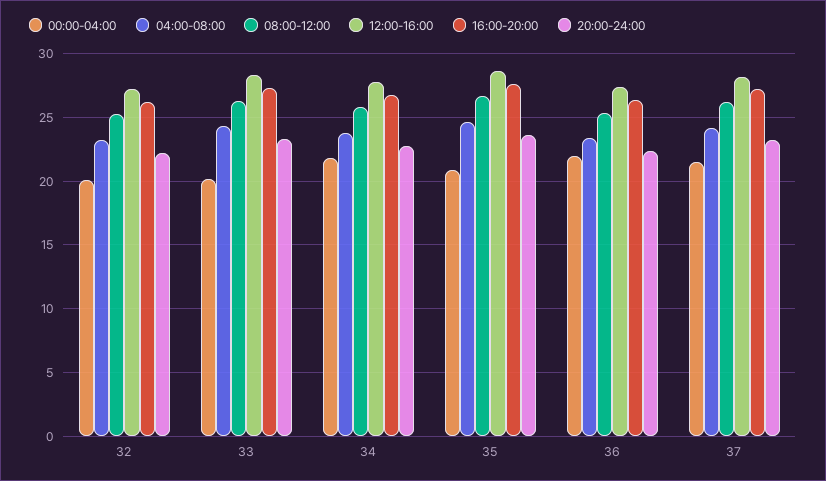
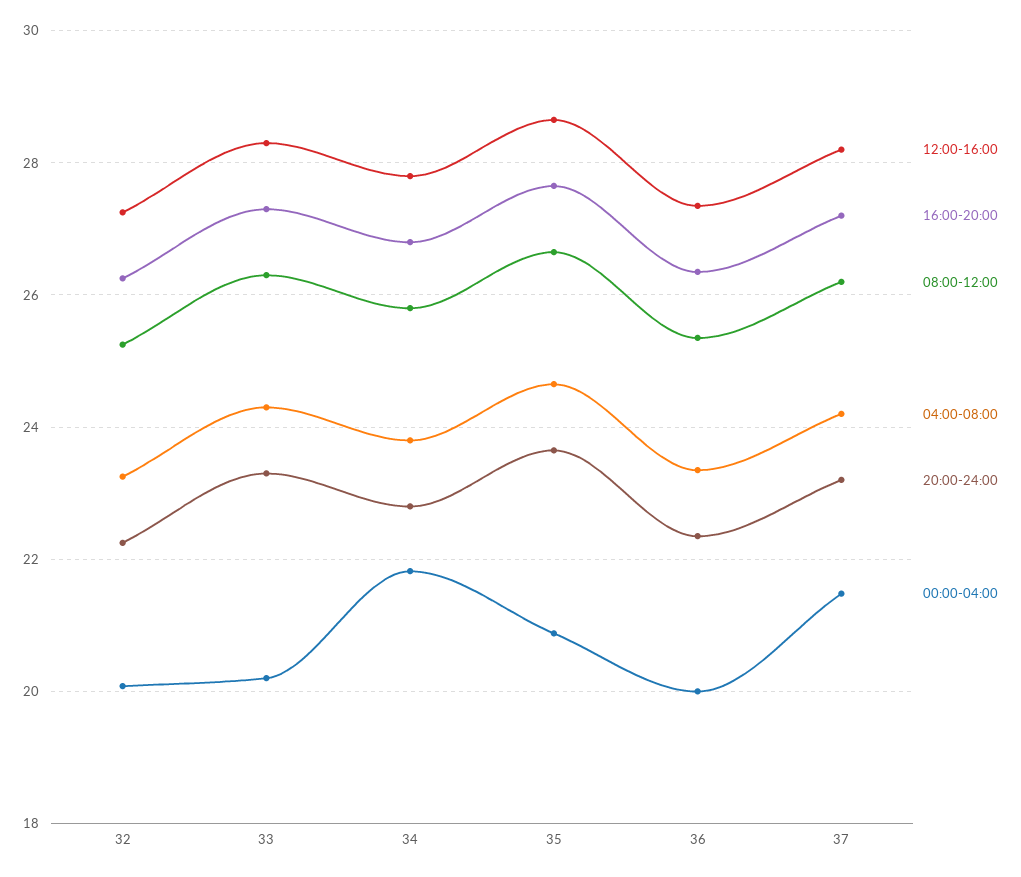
00:00-04:00, 36: 22 -> 20

